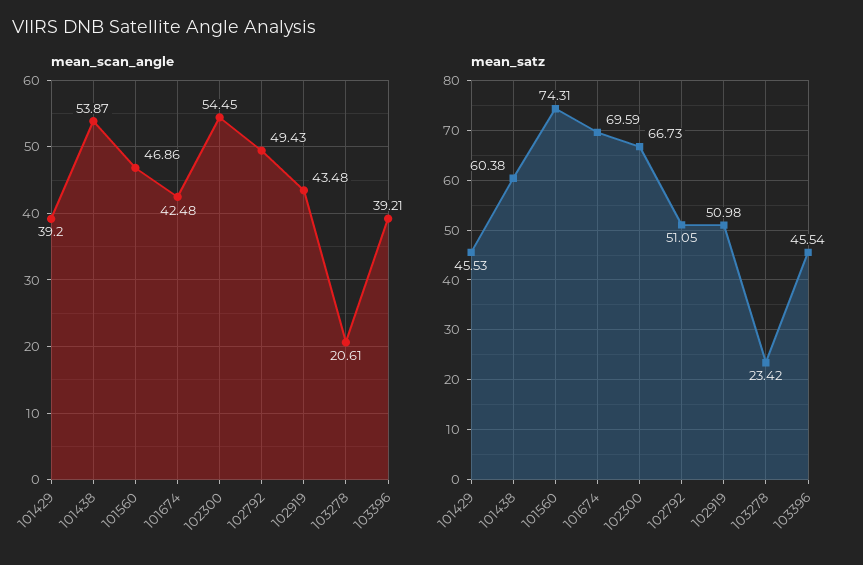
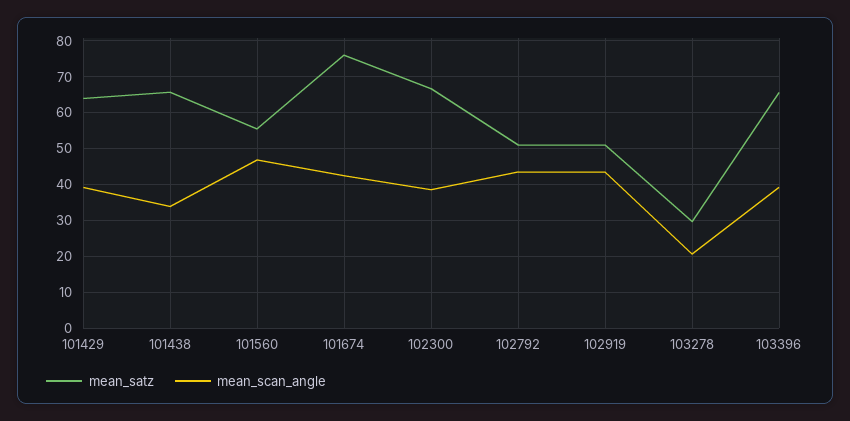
mean_scan_angle, 101438: 53.87 -> 34
mean_scan_angle, 102300: 54.45 -> 38
mean_scan_angle, 102792: 49.43 -> 44
mean_satz, 101429: 45.53 -> 64
mean_satz, 101438: 60.38 -> 66
mean_satz, 101560: 74.31 -> 56
mean_satz, 101674: 69.59 -> 76
mean_satz, 103278: 23.42 -> 30
mean_satz, 103396: 45.54 -> 66

